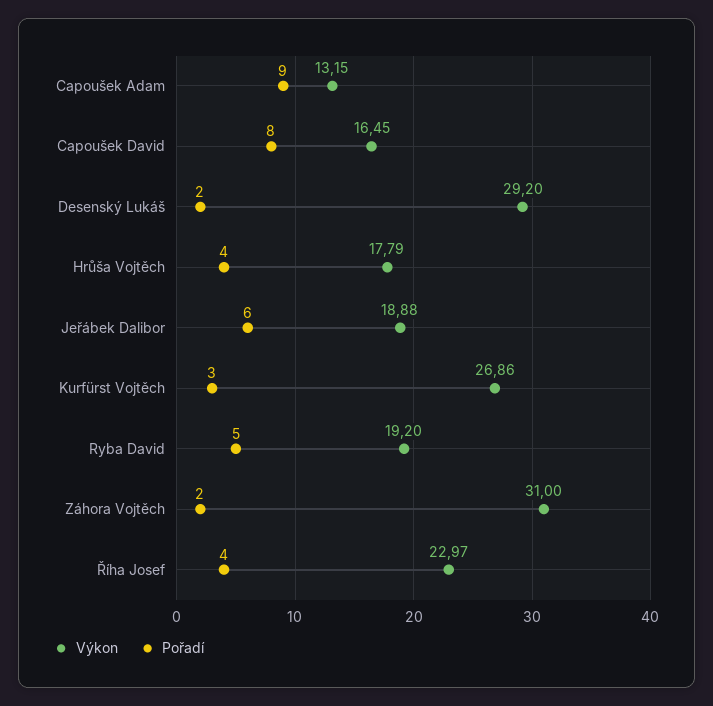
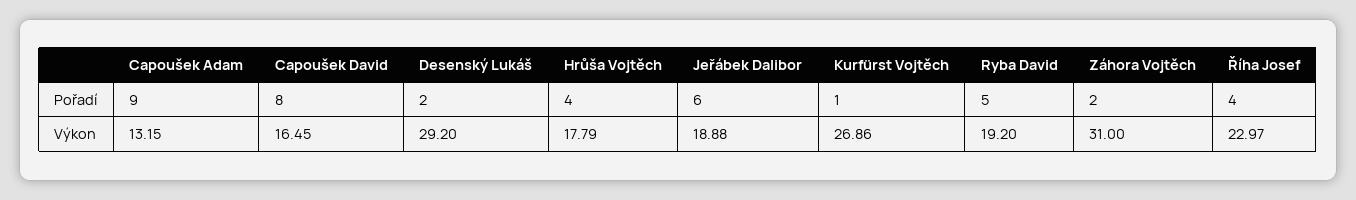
Pořadí, Kurfürst Vojtěch: 3 -> 1

